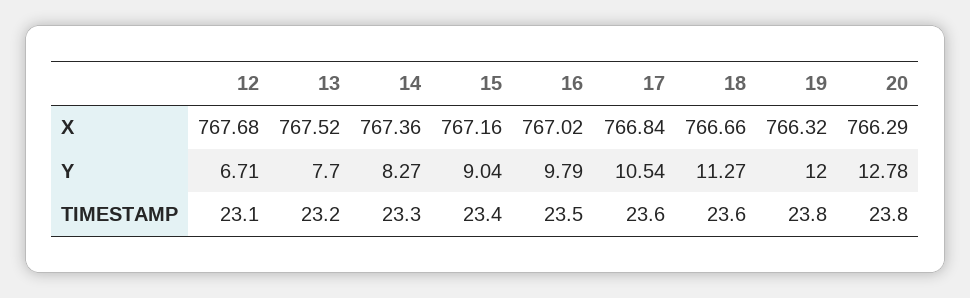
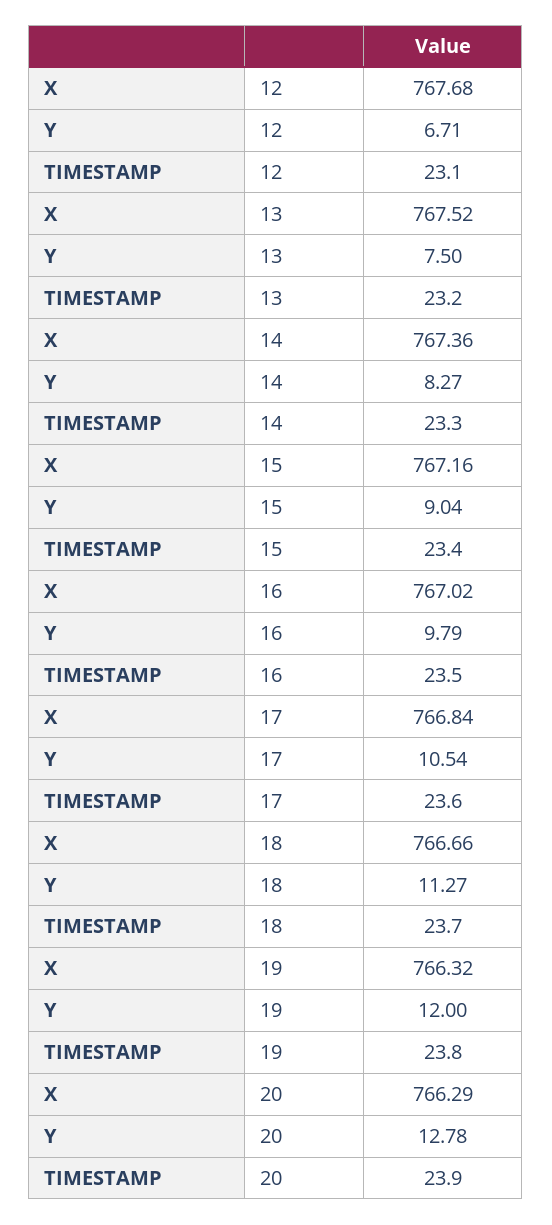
13, Y: 7.7 -> 7.5
18, TIMESTAMP: 23.6 -> 23.7
20, TIMESTAMP: 23.8 -> 23.9

